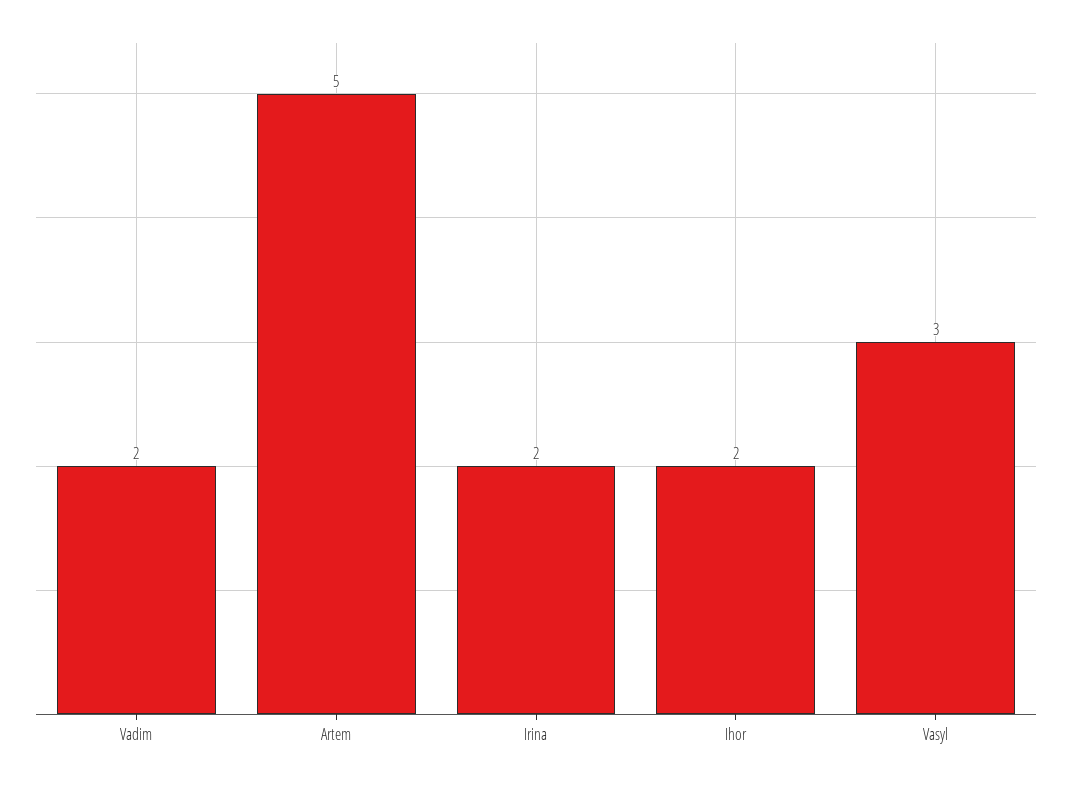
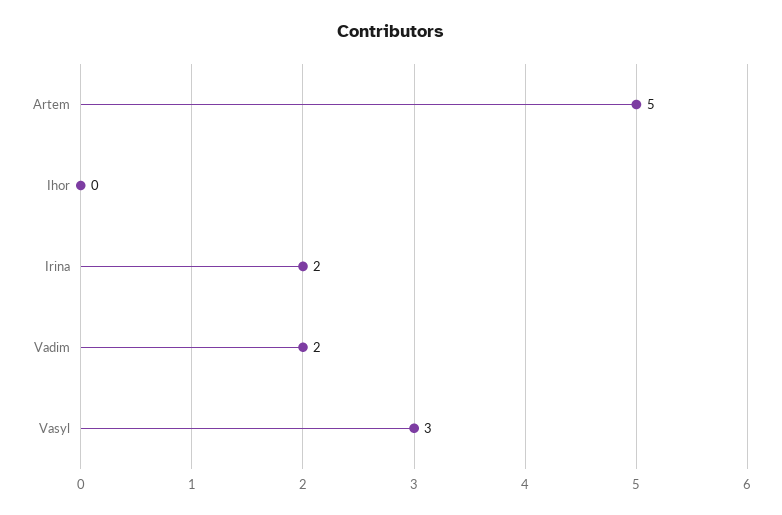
Ihor: 2 -> 0

